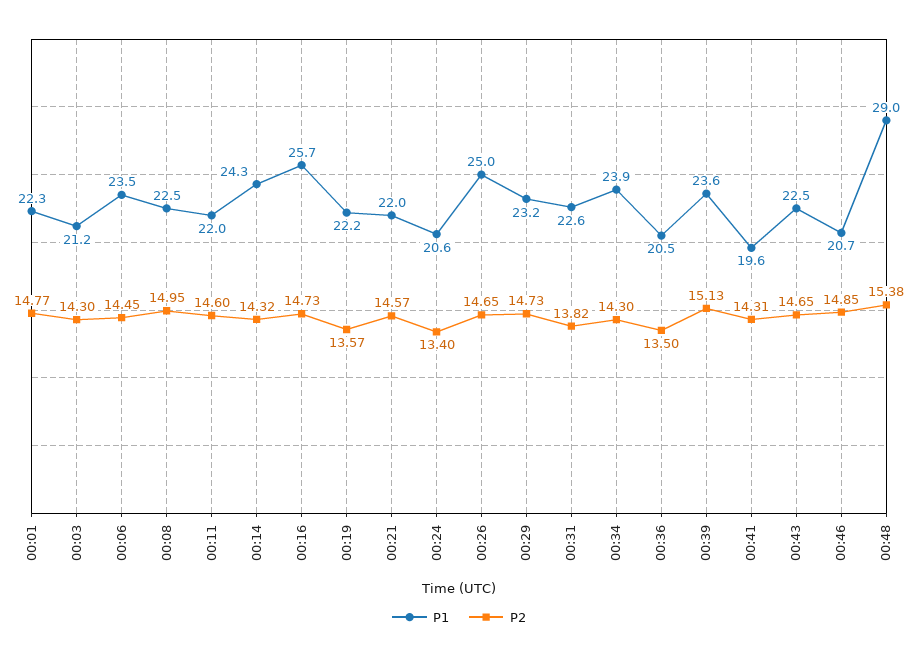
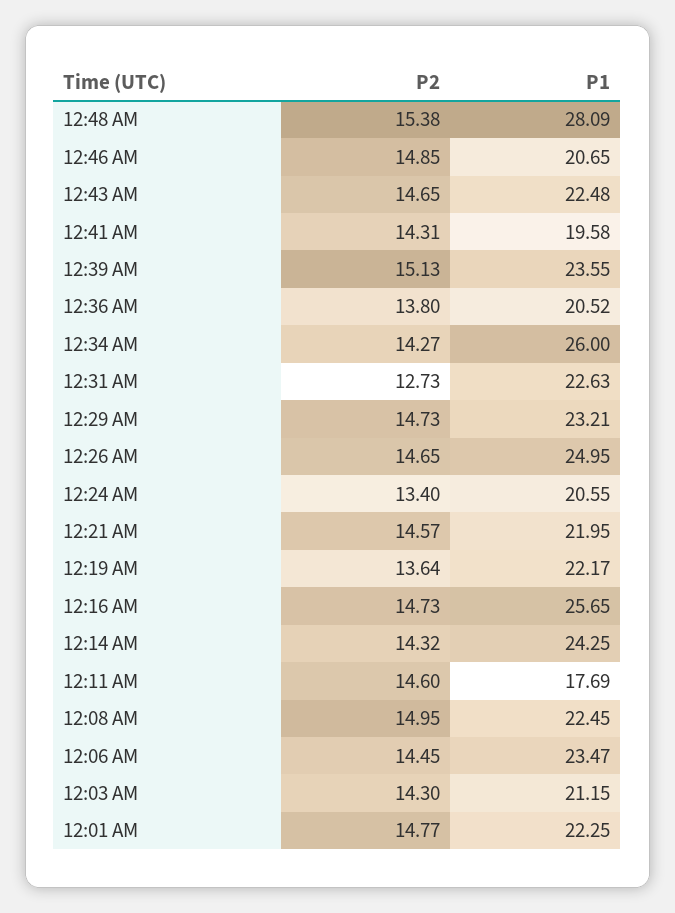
P1, 00:11: 22 -> 17.69
P2, 00:19: 13.57 -> 13.64
P2, 00:31: 13.82 -> 12.73
P1, 00:34: 23.9 -> 26
P2, 00:34: 14.3 -> 14.27
P2, 00:36: 13.5 -> 13.8
P1, 00:48: 29 -> 28.09

